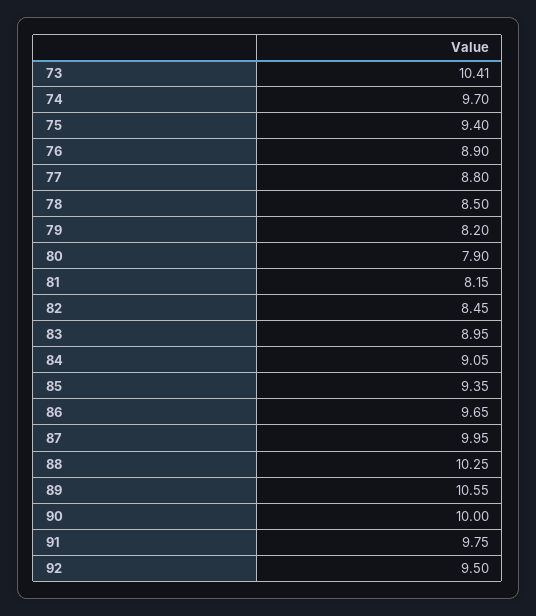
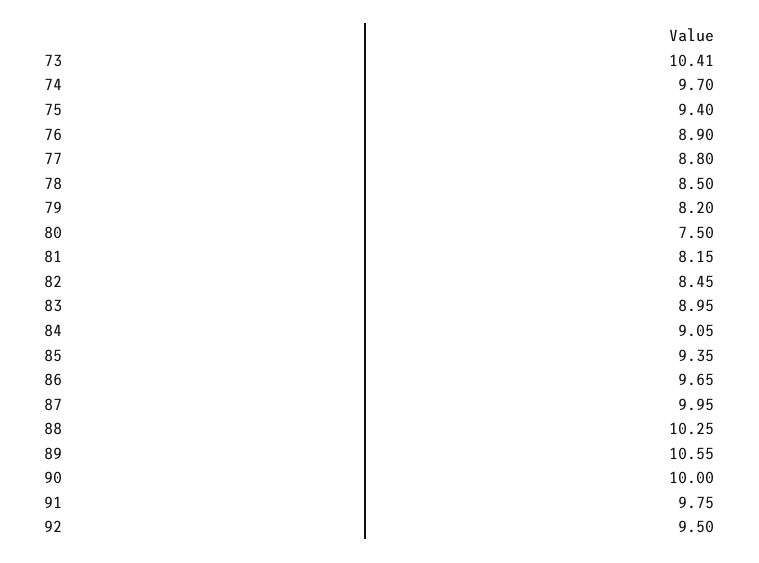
80: 7.9 -> 7.5

